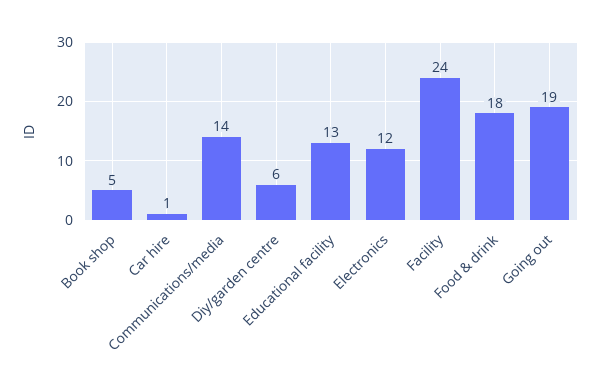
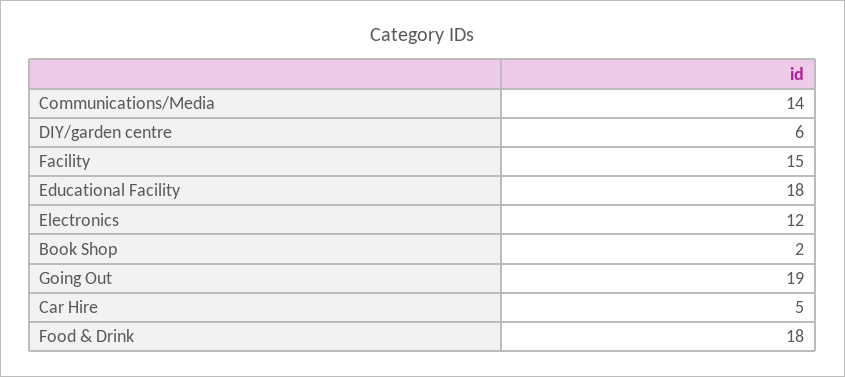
Book shop: 5 -> 2
Car hire: 1 -> 5
Educational facility: 13 -> 18
Facility: 24 -> 15

